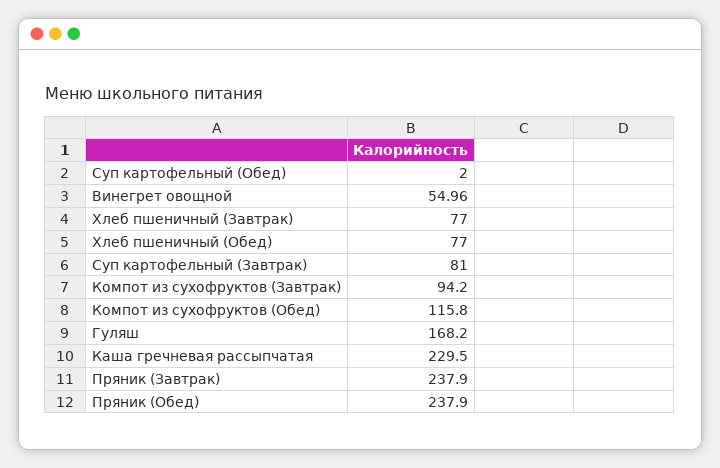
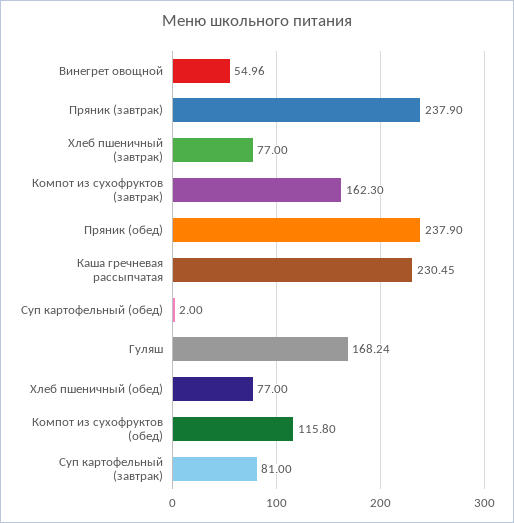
Компот из сухофруктов (Завтрак): 94.2 -> 162.3
Гуляш: 168.2 -> 168.24
Каша гречневая рассыпчатая: 229.5 -> 230.45

